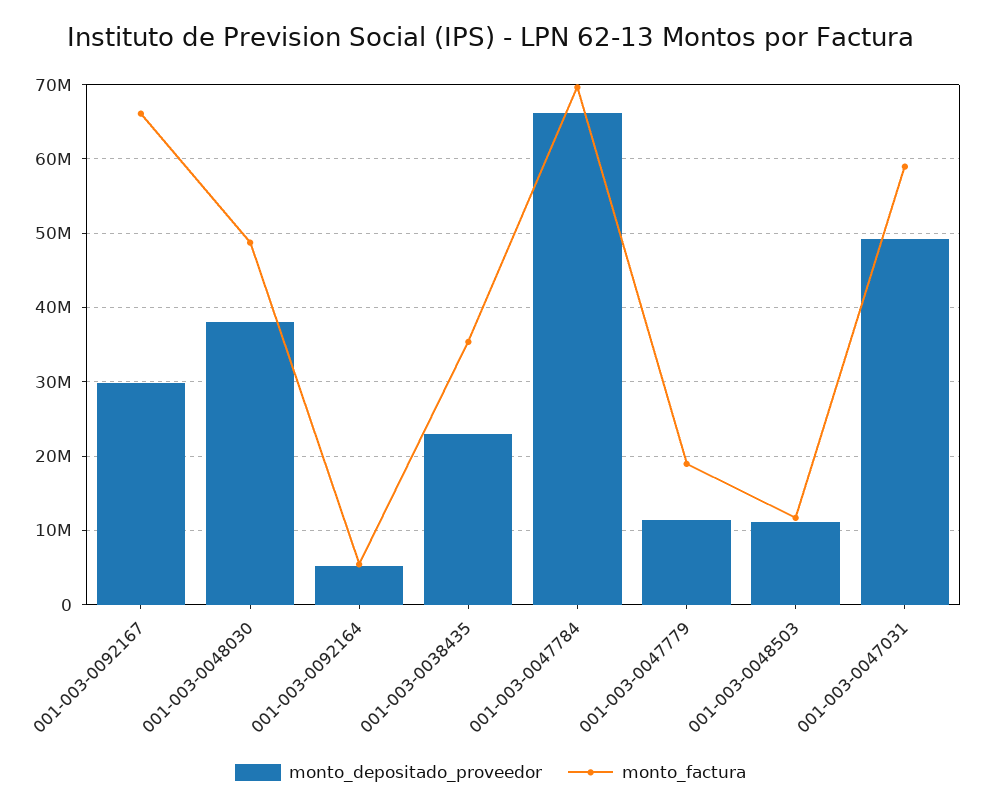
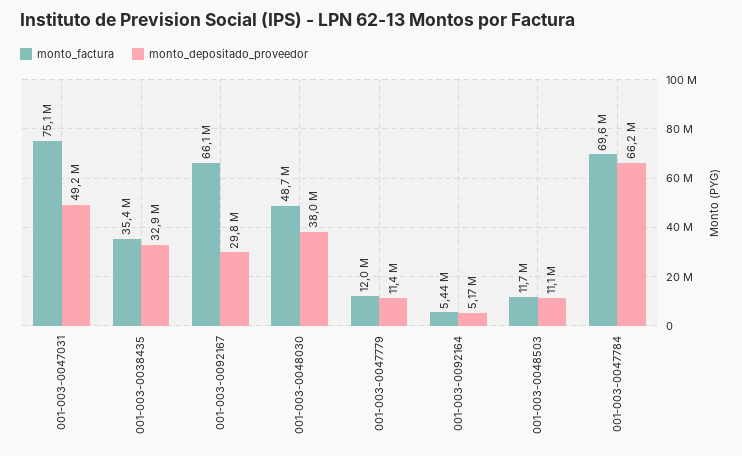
monto_depositado_proveedor, 001-003-0038435: 23000000 -> 32900000
monto_factura, 001-003-0047779: 19000000 -> 12000000
monto_factura, 001-003-0047031: 59000000 -> 75100000

